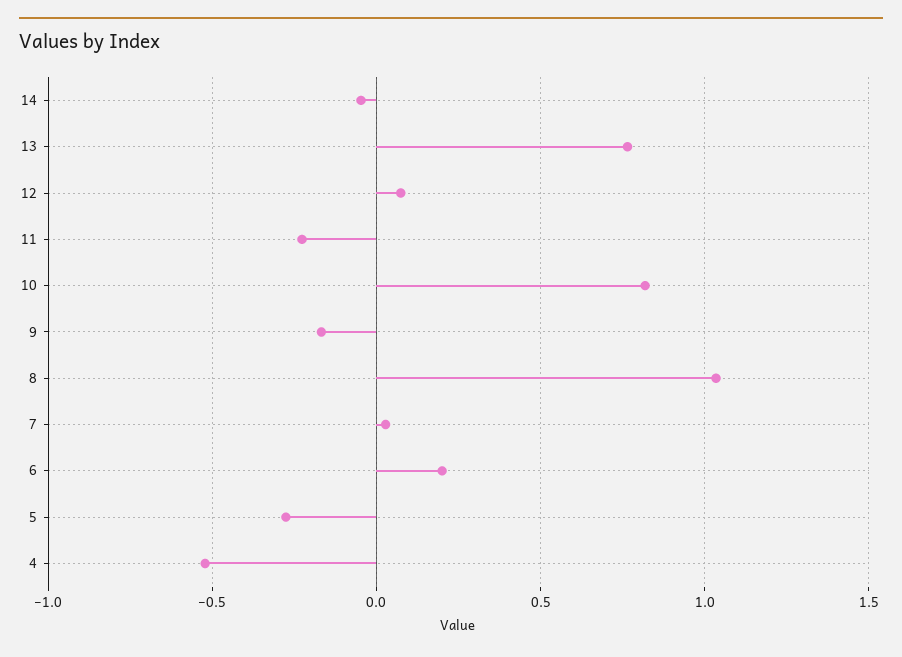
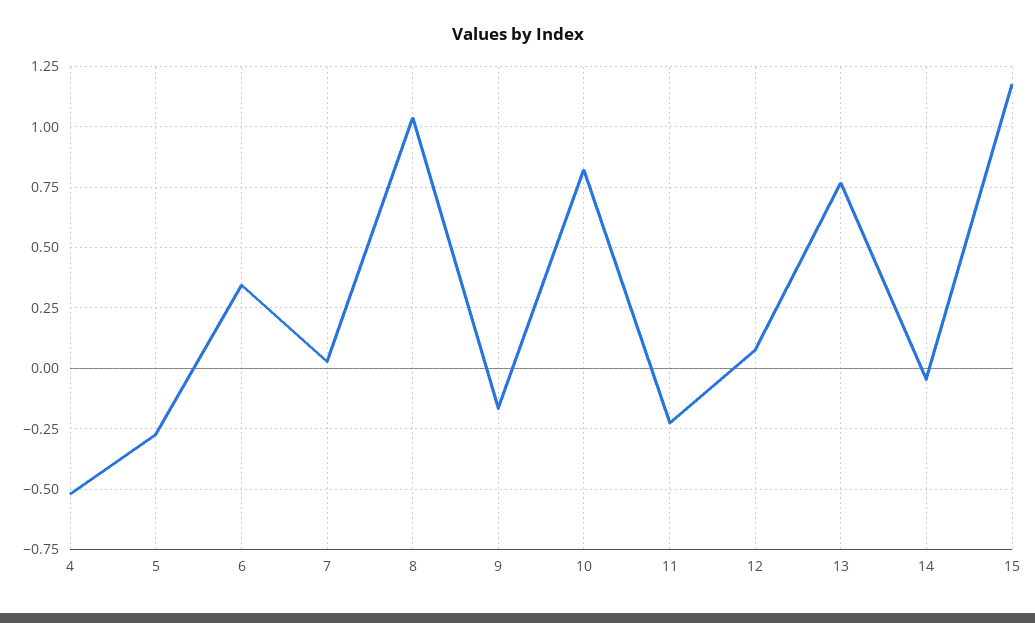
6: 0.2 -> 0.35
15: none -> 1.175

